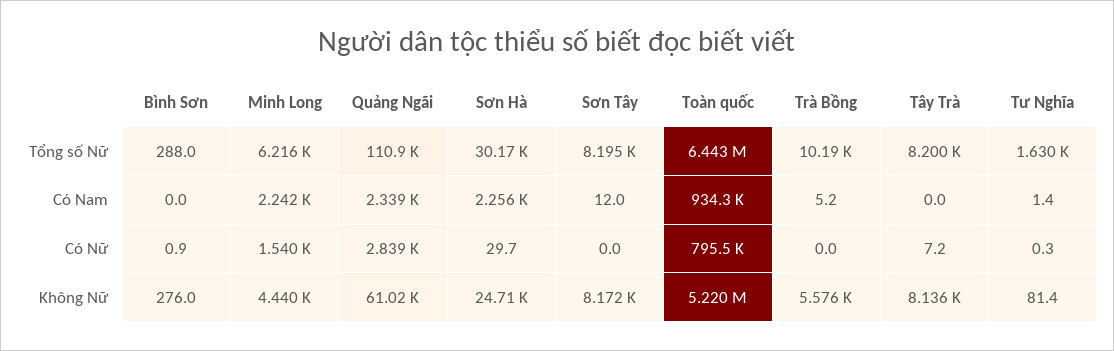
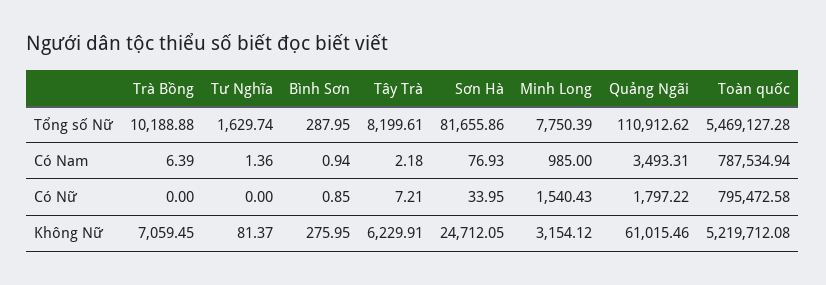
Minh Long, Tổng số Nữ: 6216 -> 7750.39
Sơn Hà, Tổng số Nữ: 30170 -> 81655.86
Sơn Tây, Tổng số Nữ: 8195 -> none
Toàn quốc, Tổng số Nữ: 6443000 -> 5469127.28
Bình Sơn, Có Nam: 0 -> 0.94
Minh Long, Có Nam: 2242 -> 985
Quảng Ngãi, Có Nam: 2339 -> 3493.31
Sơn Hà, Có Nam: 2256 -> 76.93
Sơn Tây, Có Nam: 12 -> none
Toàn quốc, Có Nam: 934300 -> 787534.94
Trà Bồng, Có Nam: 5.2 -> 6.39
Tây Trà, Có Nam: 0 -> 2.18
Quảng Ngãi, Có Nữ: 2839 -> 1797.22
Sơn Hà, Có Nữ: 29.7 -> 33.95
Sơn Tây, Có Nữ: 0 -> none
Tư Nghĩa, Có Nữ: 0.3 -> 0
Minh Long, Không Nữ: 4440 -> 3154.12
Sơn Tây, Không Nữ: 8172 -> none
Trà Bồng, Không Nữ: 5576 -> 7059.45
Tây Trà, Không Nữ: 8136 -> 6229.91

